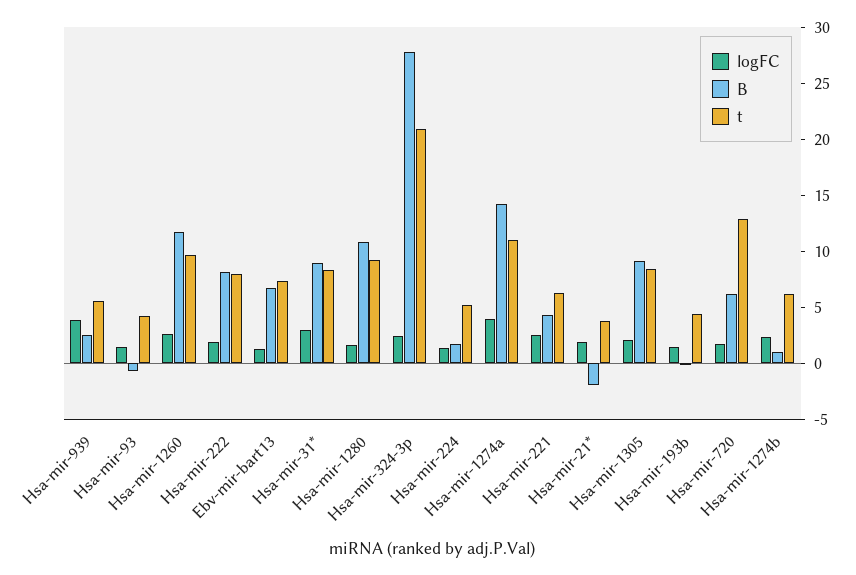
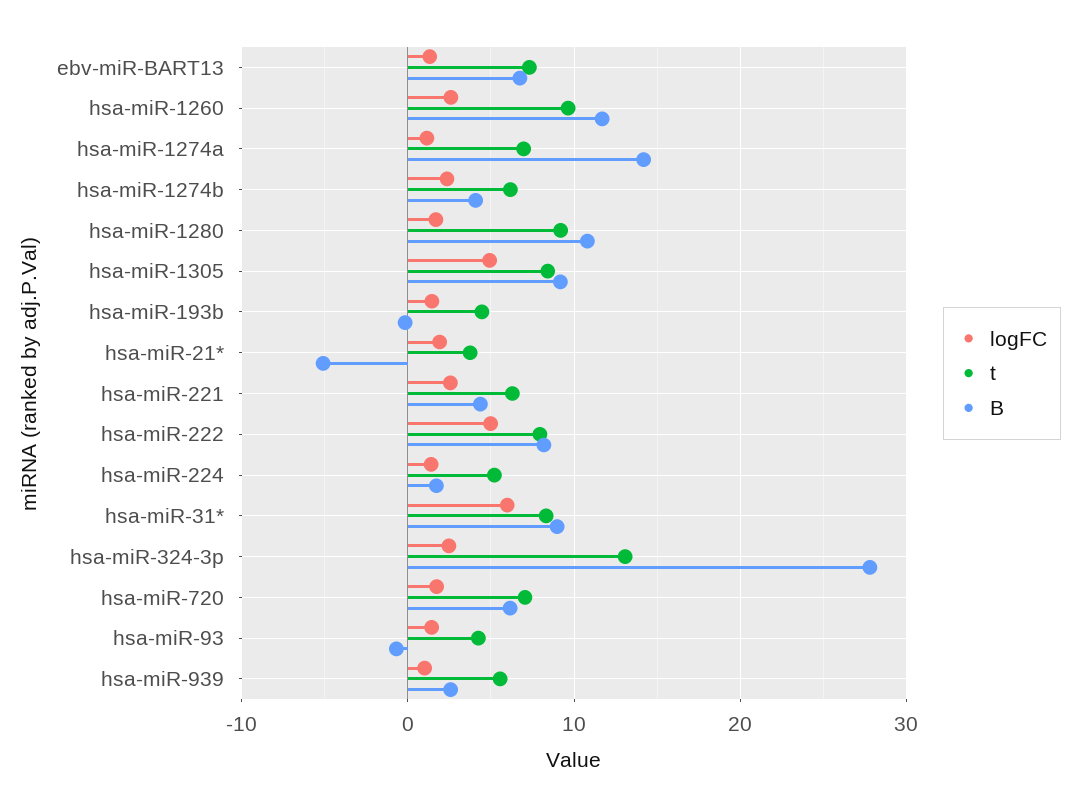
logFC, Hsa-mir-939: 4 -> 1
logFC, Hsa-mir-222: 2 -> 5
logFC, Hsa-mir-31*: 3 -> 6
t, Hsa-mir-324-3p: 21 -> 13
logFC, Hsa-mir-1274a: 4 -> 1
t, Hsa-mir-1274a: 11 -> 7
B, Hsa-mir-21*: -2 -> -5
logFC, Hsa-mir-1305: 2 -> 5
t, Hsa-mir-720: 13 -> 7
B, Hsa-mir-1274b: 1 -> 4

